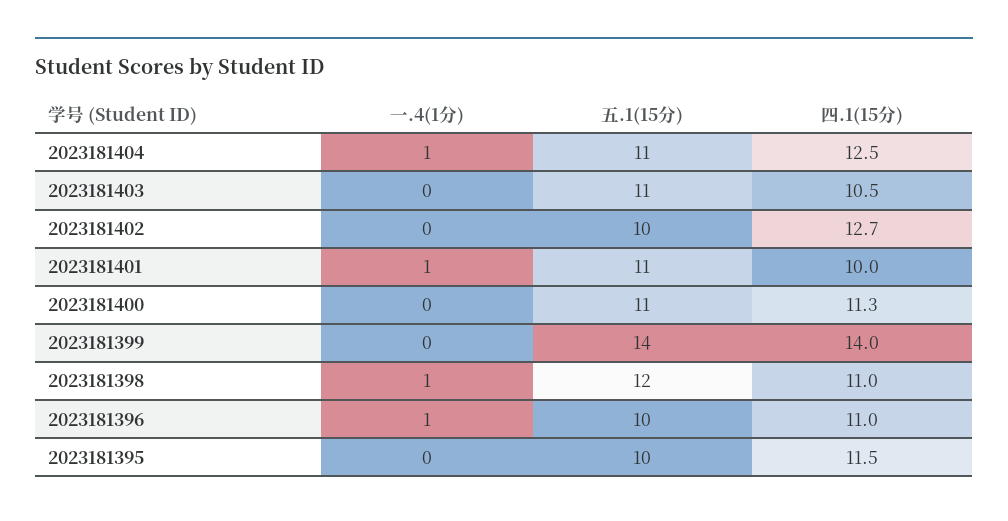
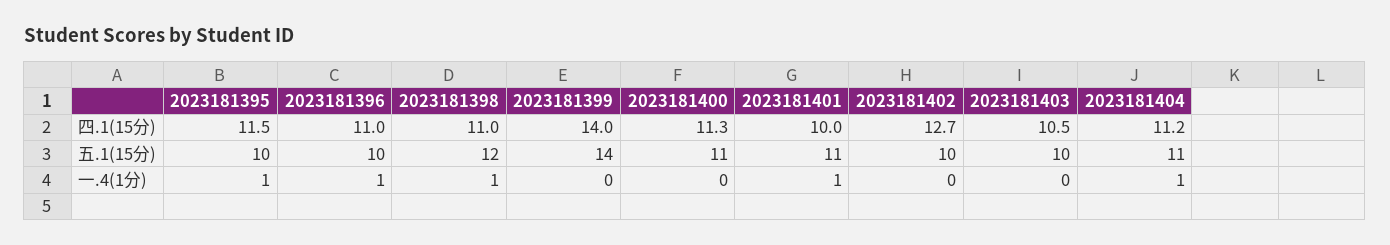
四.1(15分), 2023181404: 12.5 -> 11.2
五.1(15分), 2023181403: 11 -> 10
一.4(1分), 2023181395: 0 -> 1

